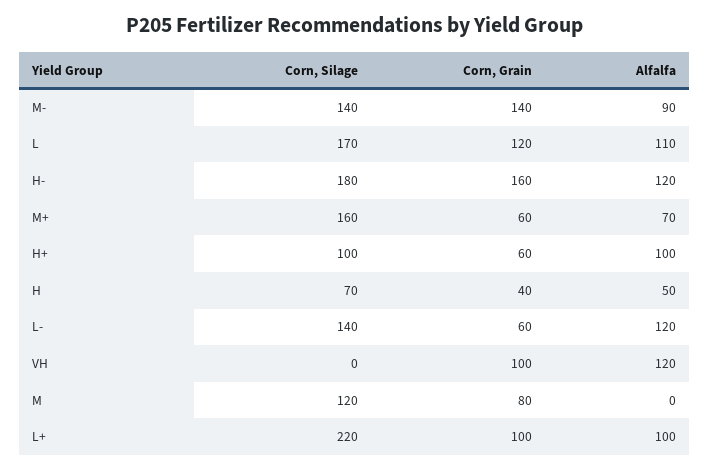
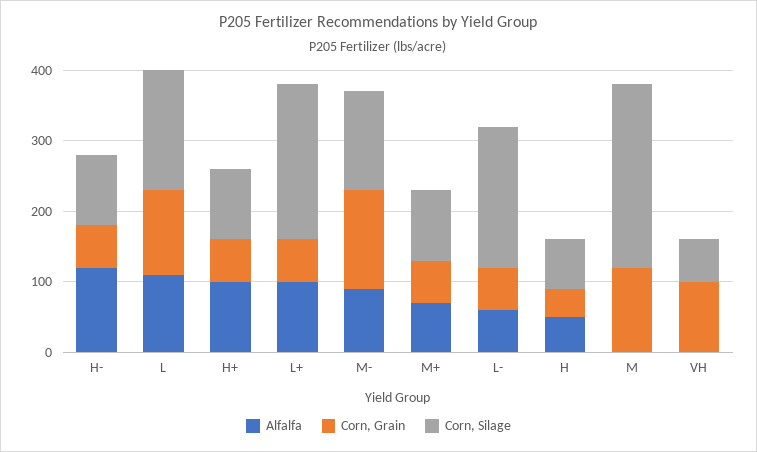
Corn, Silage, H-: 180 -> 100
Corn, Grain, H-: 160 -> 60
Corn, Silage, M+: 160 -> 100
Corn, Silage, L-: 140 -> 200
Alfalfa, L-: 120 -> 60
Corn, Silage, VH: 0 -> 60
Alfalfa, VH: 120 -> 0
Corn, Silage, M: 120 -> 260
Corn, Grain, M: 80 -> 120
Corn, Grain, L+: 100 -> 60

